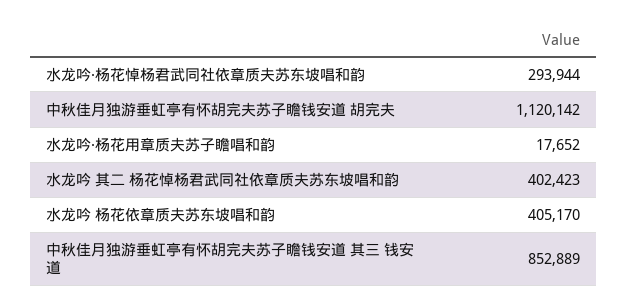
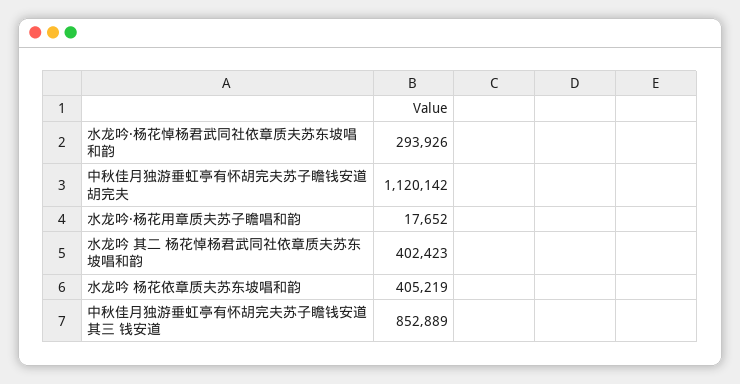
水龙吟·杨花悼杨君武同社依章质夫苏东坡唱和韵: 293944 -> 293926
水龙吟 杨花依章质夫苏东坡唱和韵: 405170 -> 405219

